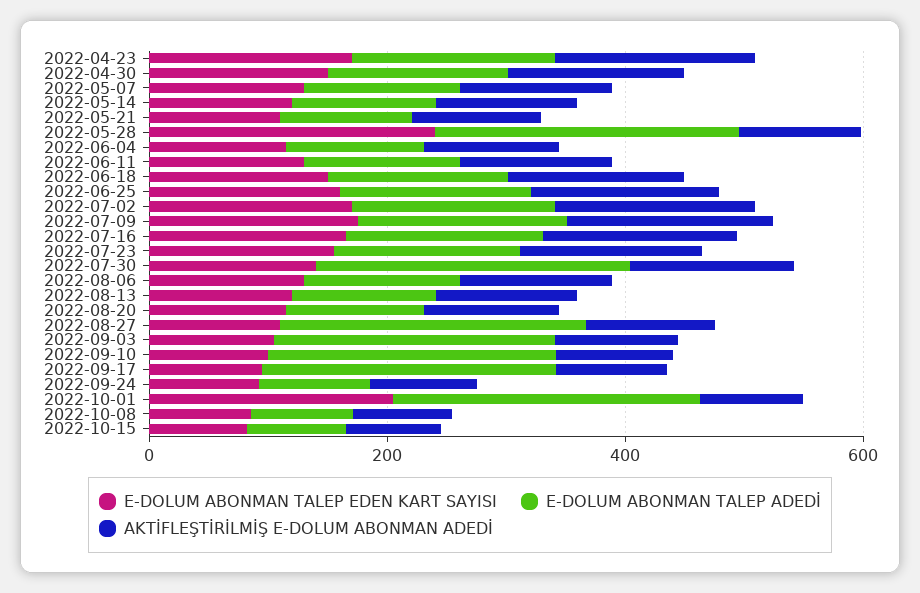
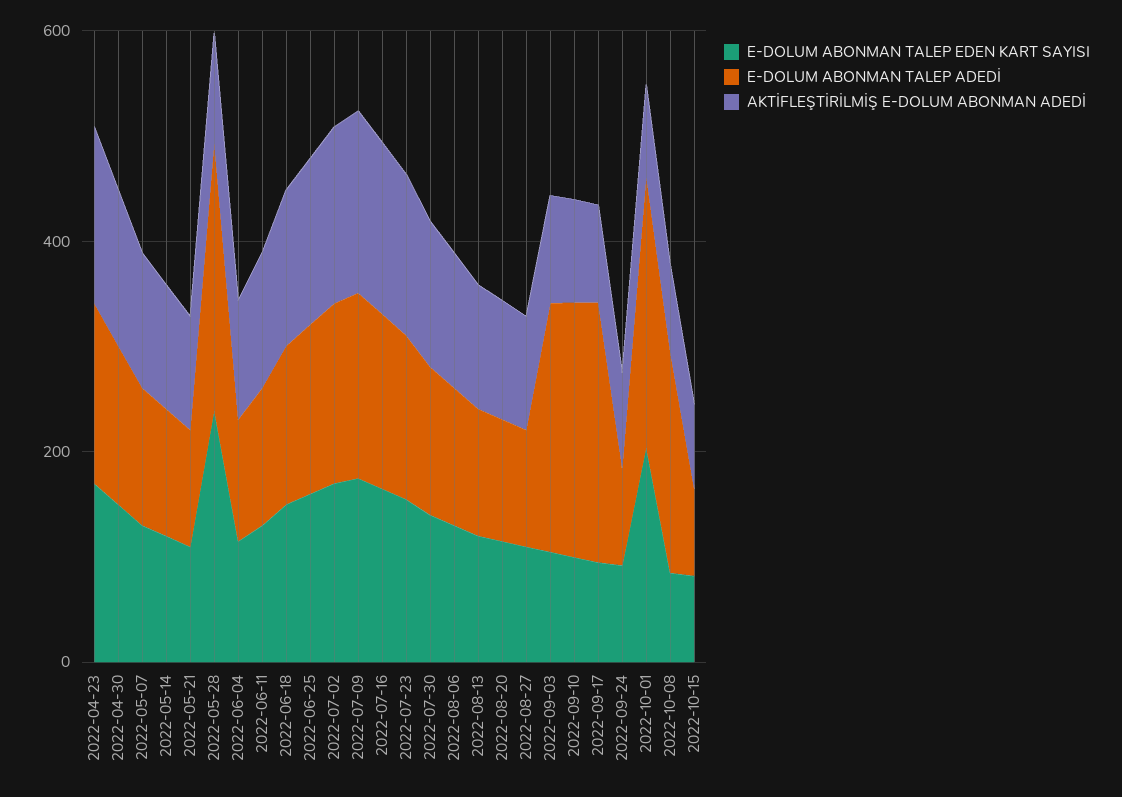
E-DOLUM ABONMAN TALEP ADEDİ, 2022-07-30: 250 -> 150
E-DOLUM ABONMAN TALEP ADEDİ, 2022-08-27: 250 -> 100
E-DOLUM ABONMAN TALEP ADEDİ, 2022-10-08: 100 -> 200

